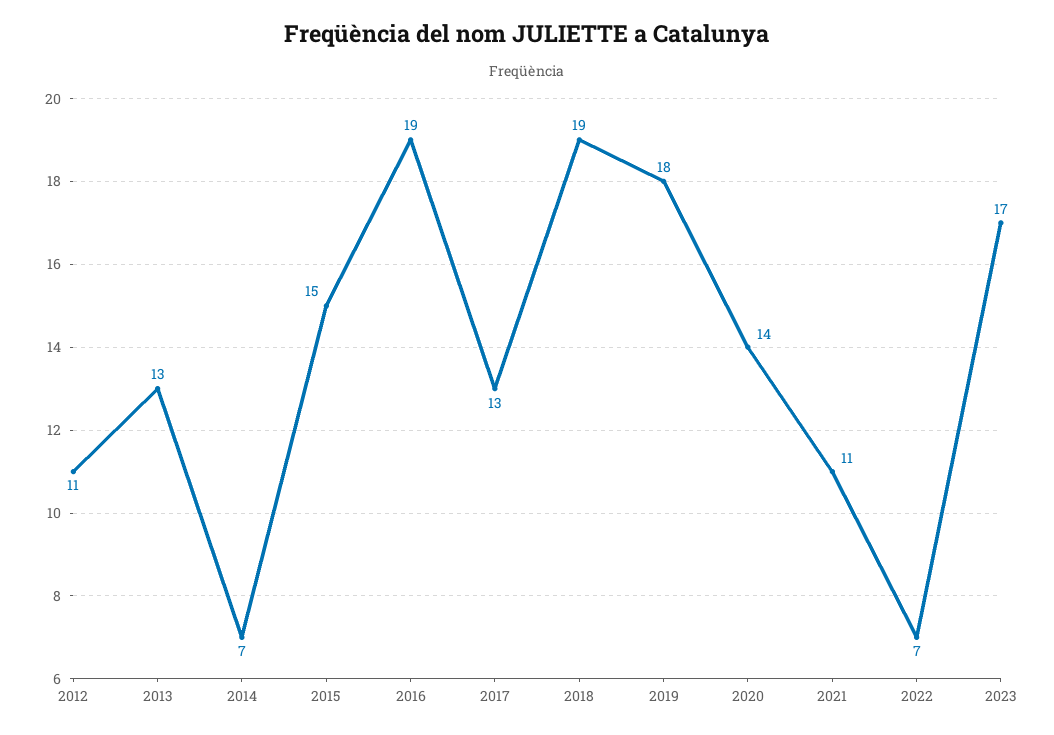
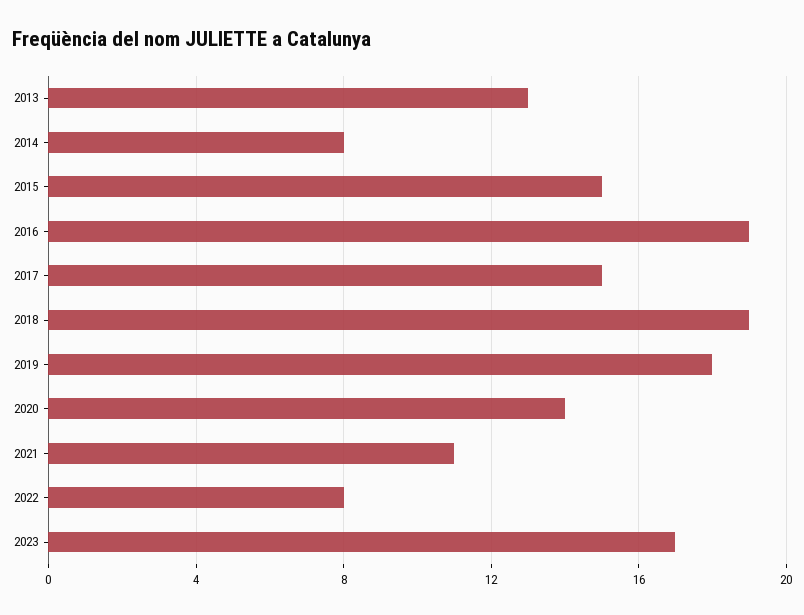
2012: 11 -> none
2014: 7 -> 8
2017: 13 -> 15
2022: 7 -> 8

